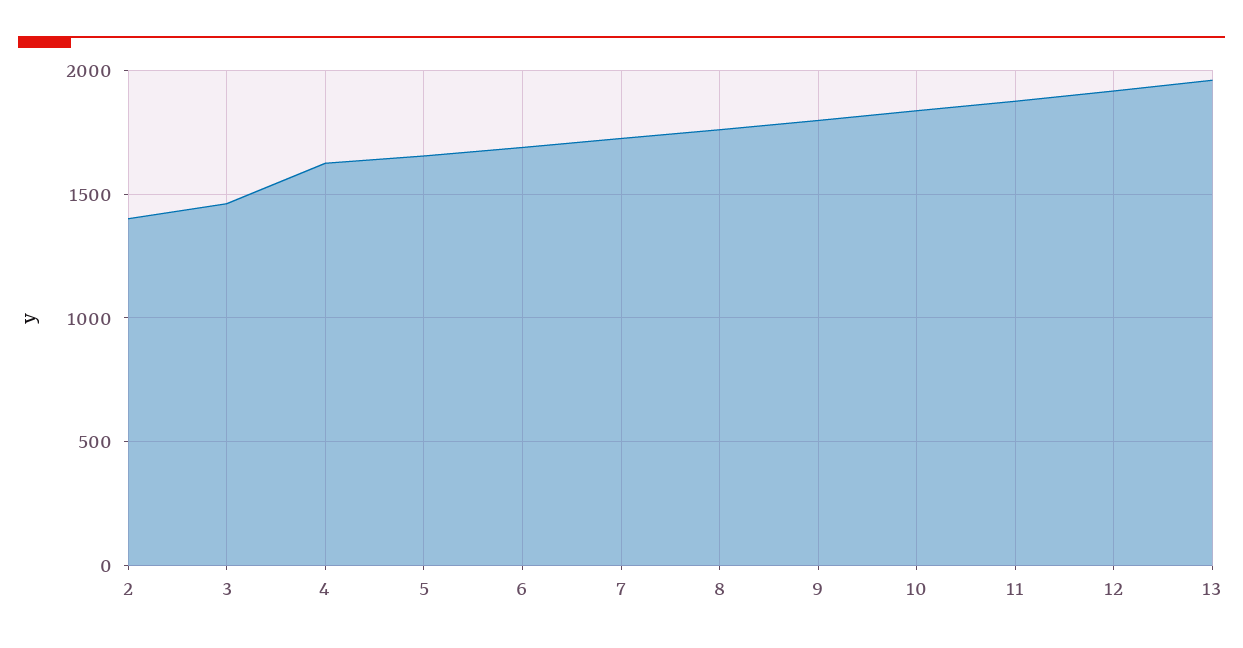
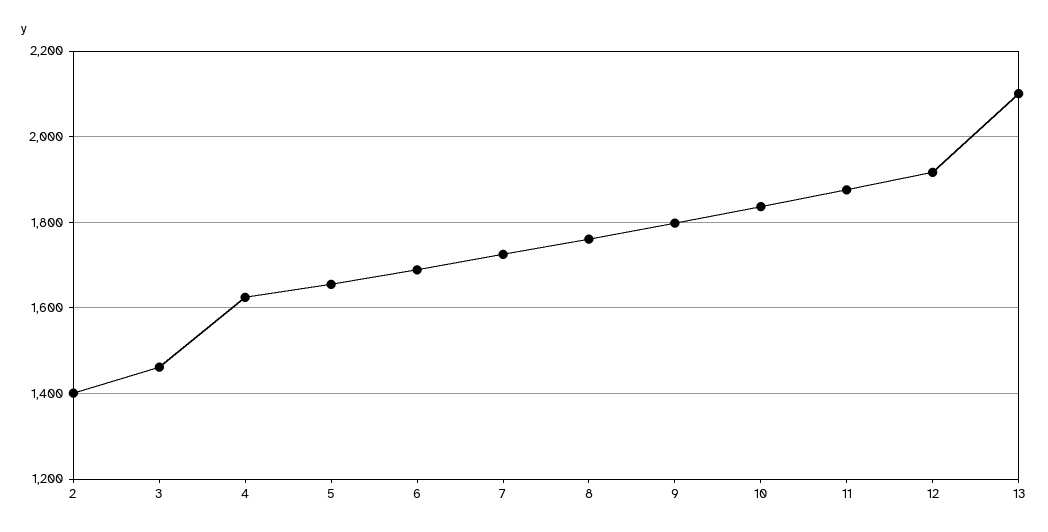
13: 1950 -> 2100

